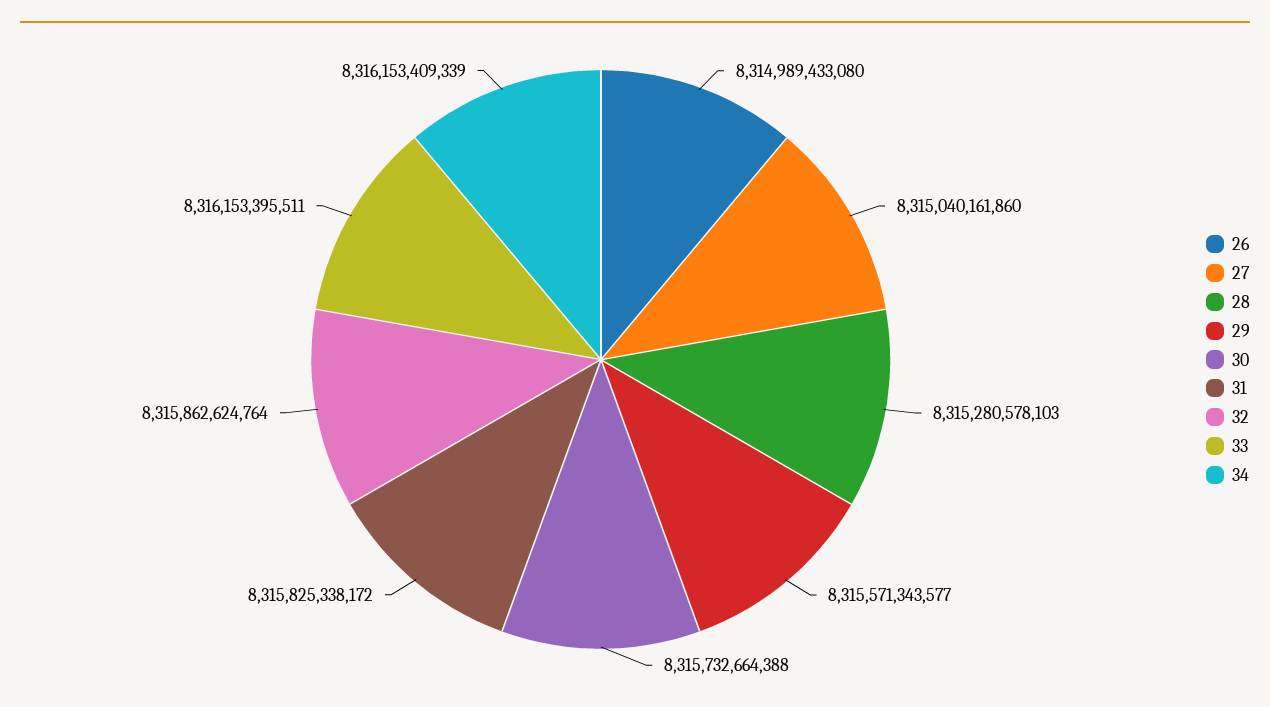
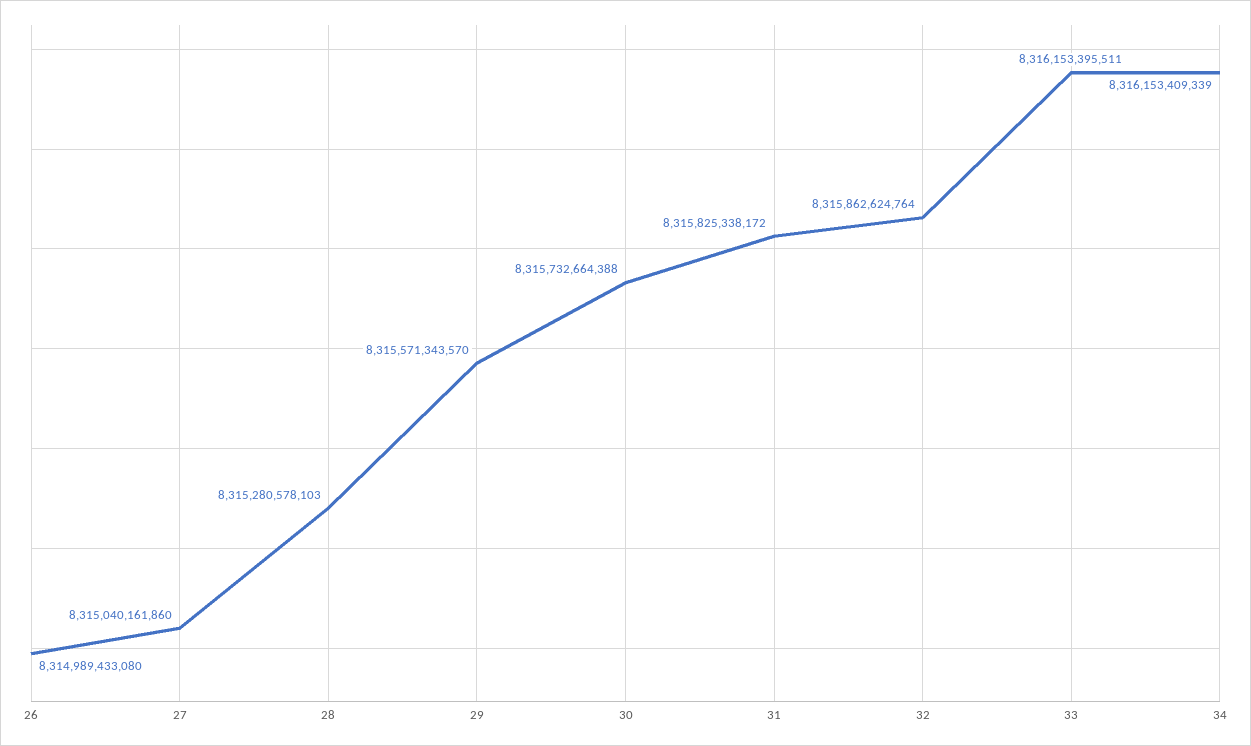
29: 8315571343577 -> 8315571343570

